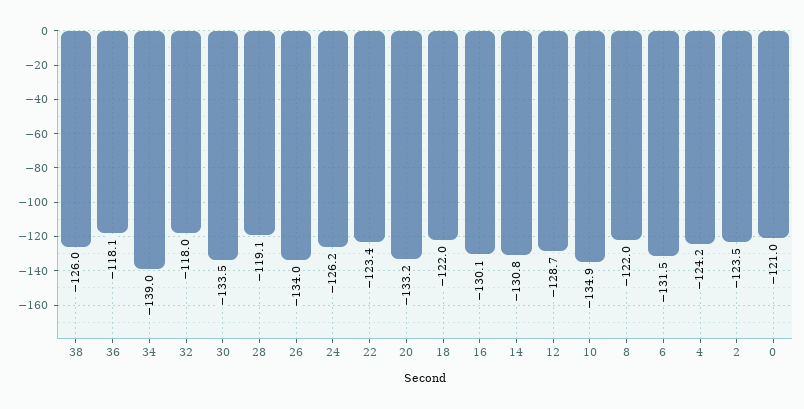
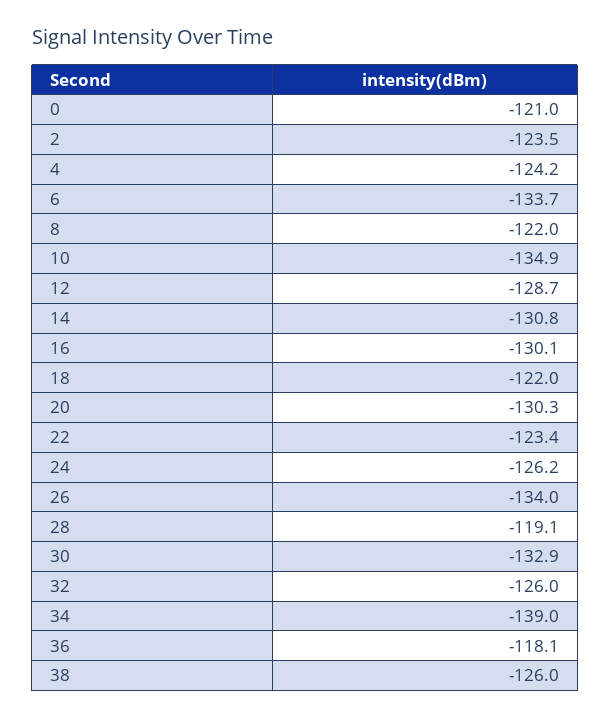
32: -118 -> -126
30: -133.5 -> -132.9
20: -133.2 -> -130.3
6: -131.5 -> -133.7

